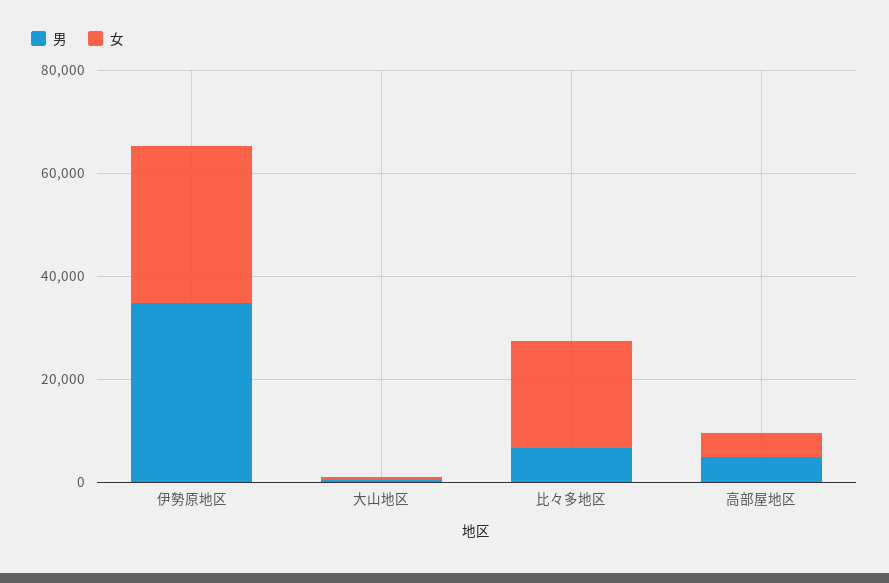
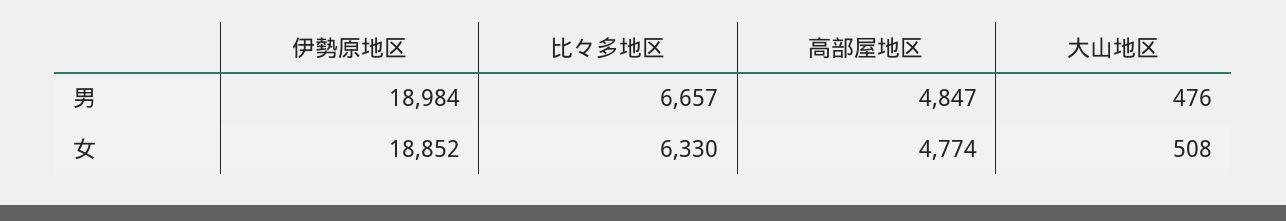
男, 伊勢原地区: 35000 -> 18984
女, 伊勢原地区: 30000 -> 18852
女, 比々多地区: 20000 -> 6330

